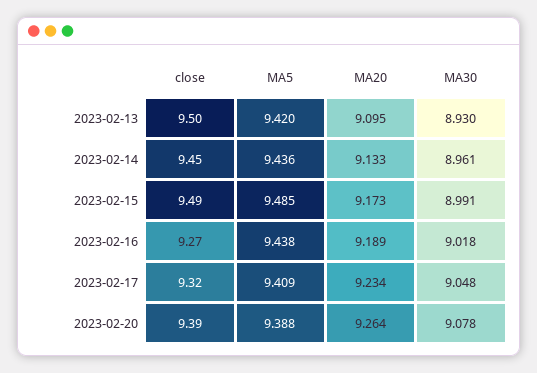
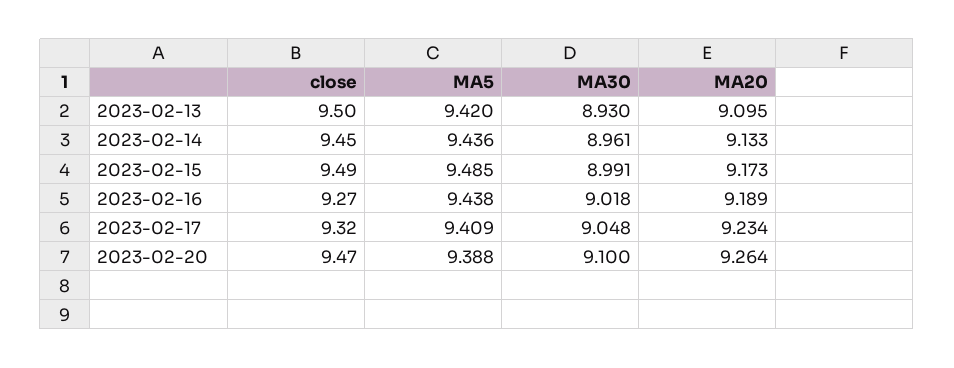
close, 2023-02-20: 9.39 -> 9.47
MA30, 2023-02-20: 9.078 -> 9.1

